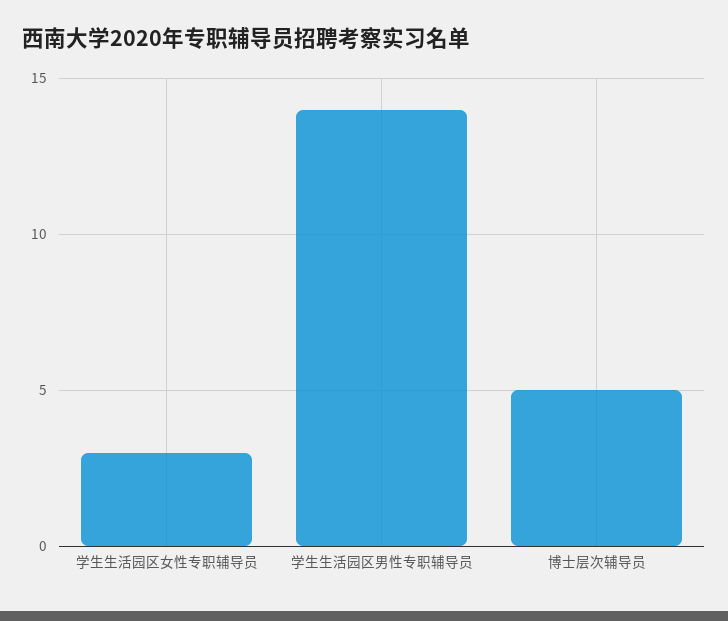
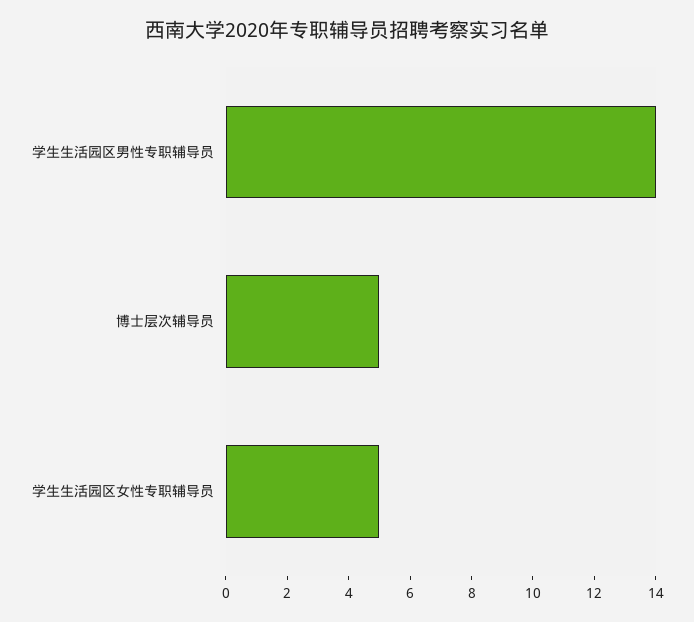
学生生活园区女性专职辅导员: 3 -> 5

